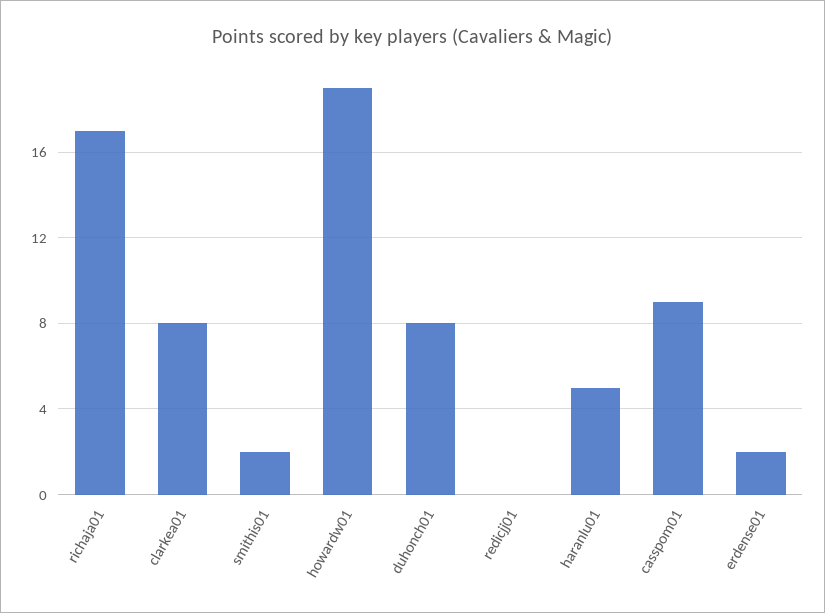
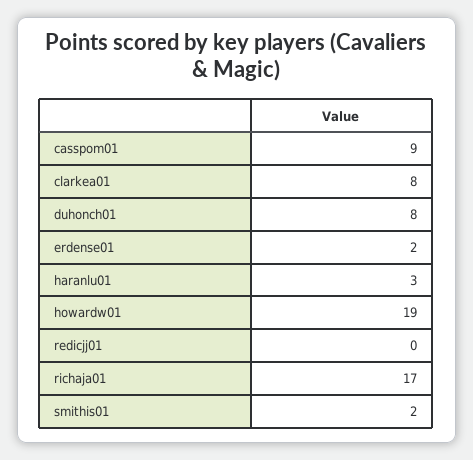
haranlu01: 5 -> 3

